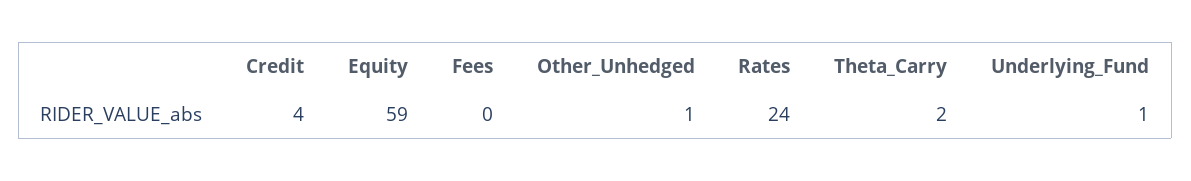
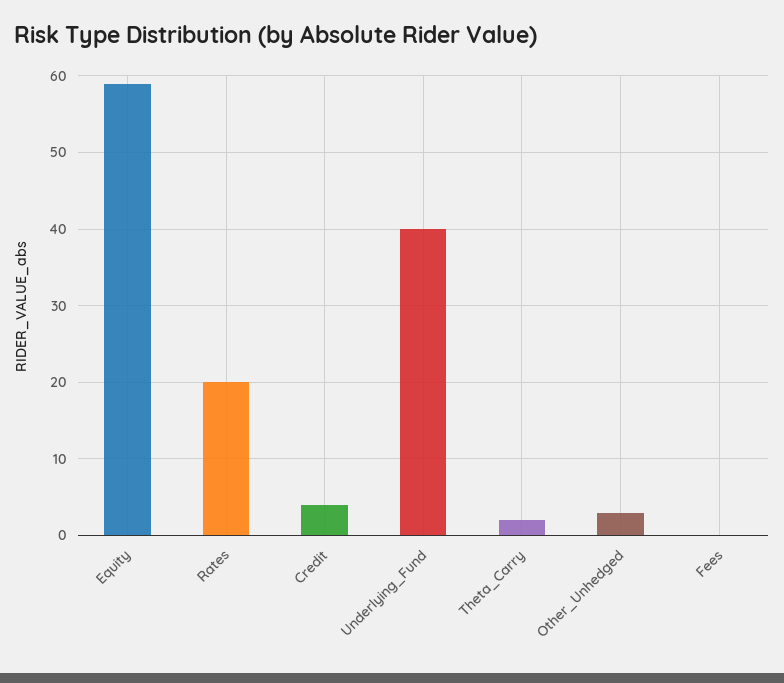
Other_Unhedged: 1 -> 3
Rates: 24 -> 20
Underlying_Fund: 1 -> 40

